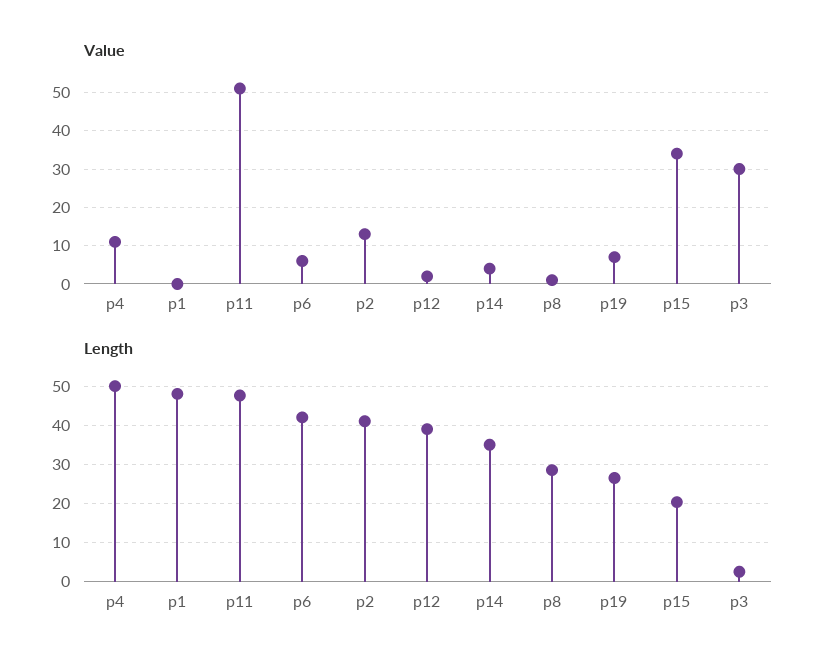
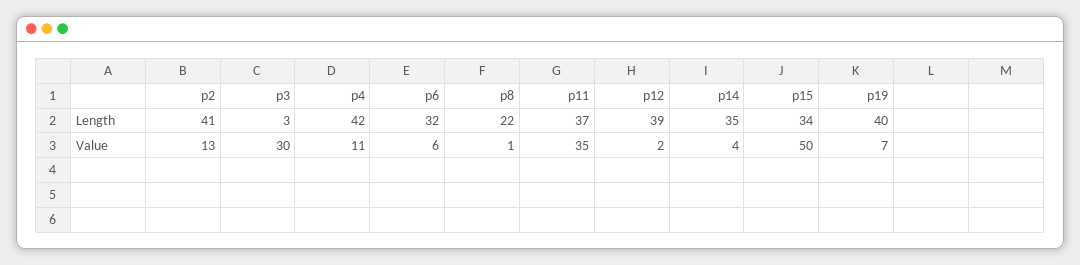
Value, p1: 0 -> none
Value, p11: 50 -> 35
Value, p15: 35 -> 50
Length, p4: 50 -> 42
Length, p1: 48 -> none
Length, p11: 48 -> 37
Length, p6: 42 -> 32
Length, p8: 28 -> 22
Length, p19: 26 -> 40
Length, p15: 20 -> 34

